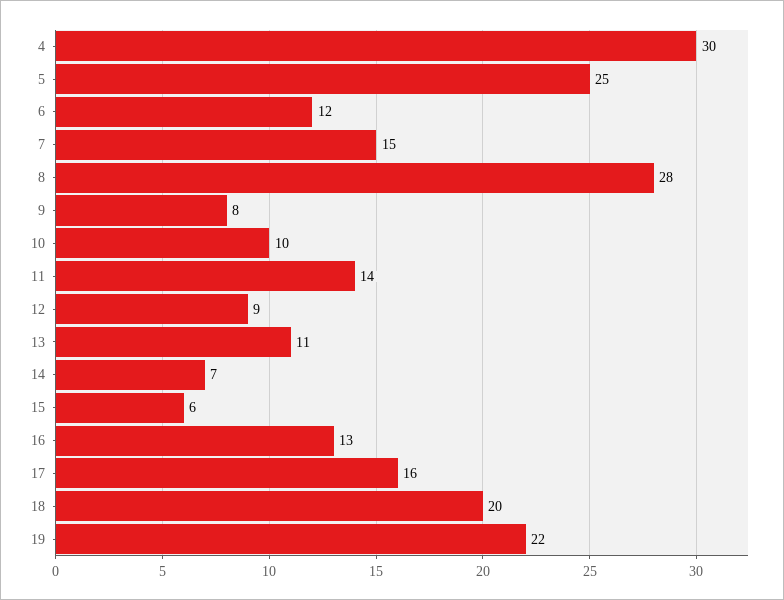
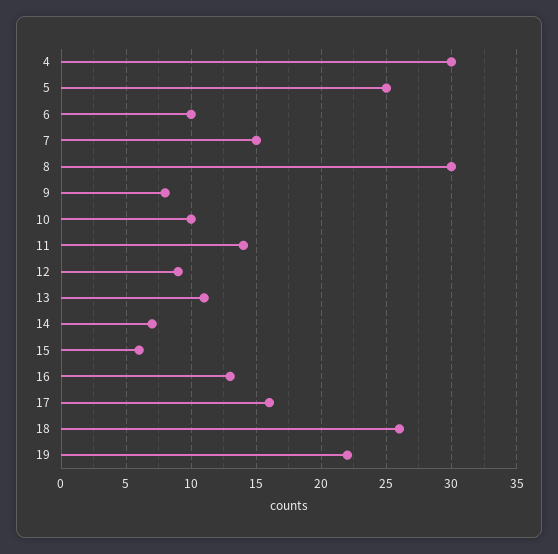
6: 12 -> 10
8: 28 -> 30
18: 20 -> 26

